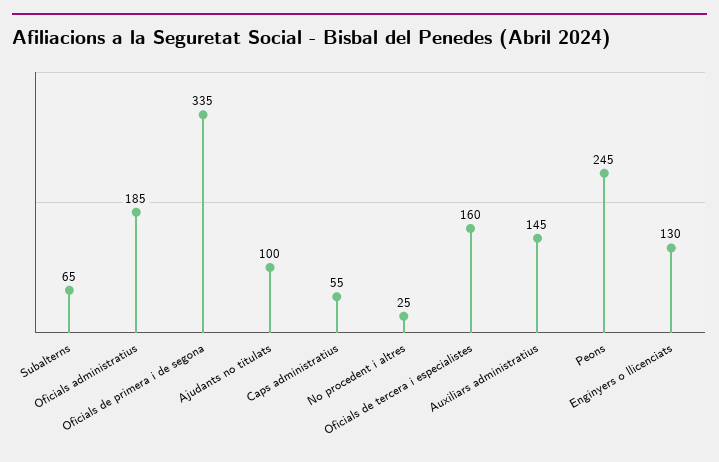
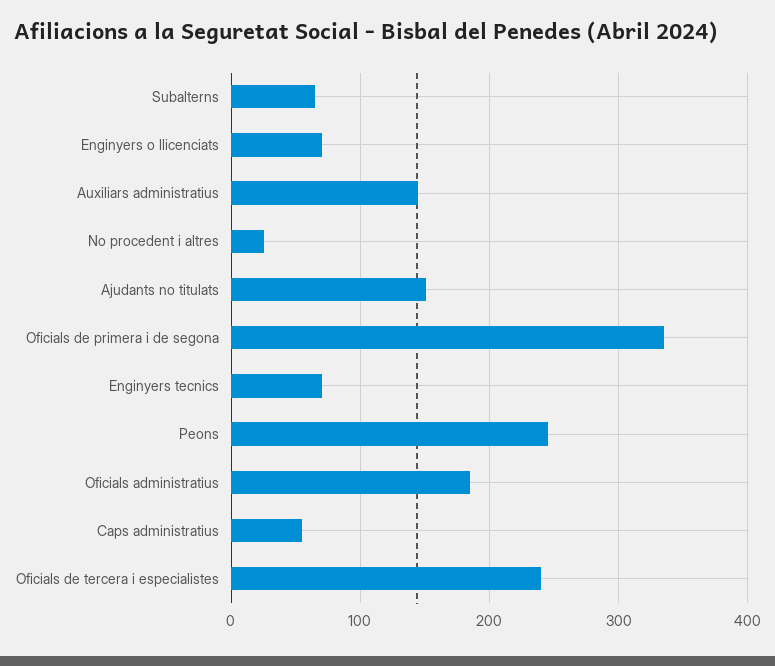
Ajudants no titulats: 100 -> 150
Oficials de tercera i especialistes: 160 -> 240
Enginyers o llicenciats: 130 -> 70
Enginyers tecnics: none -> 70

